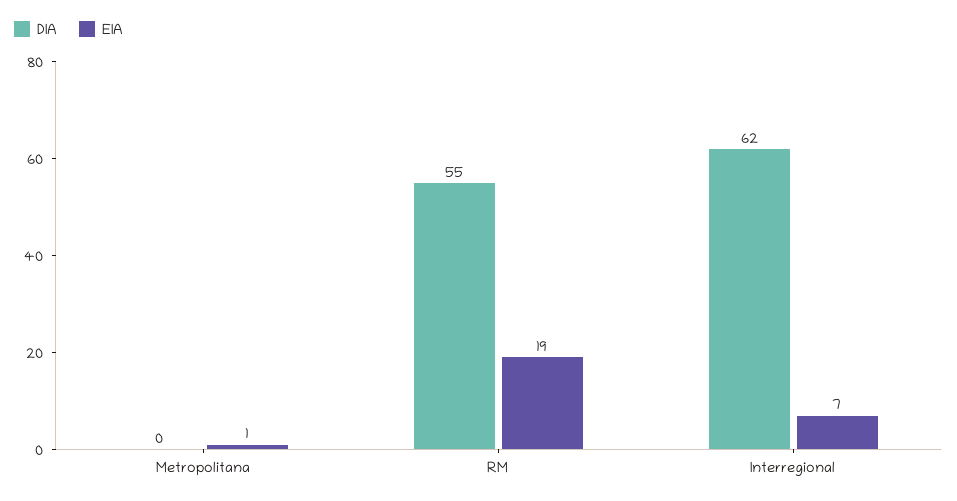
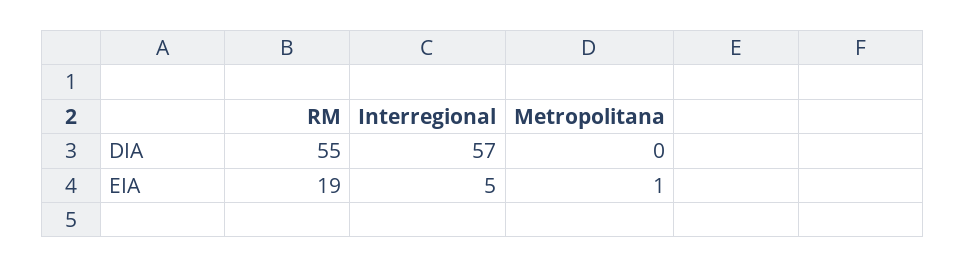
DIA, Interregional: 62 -> 57
EIA, Interregional: 7 -> 5

